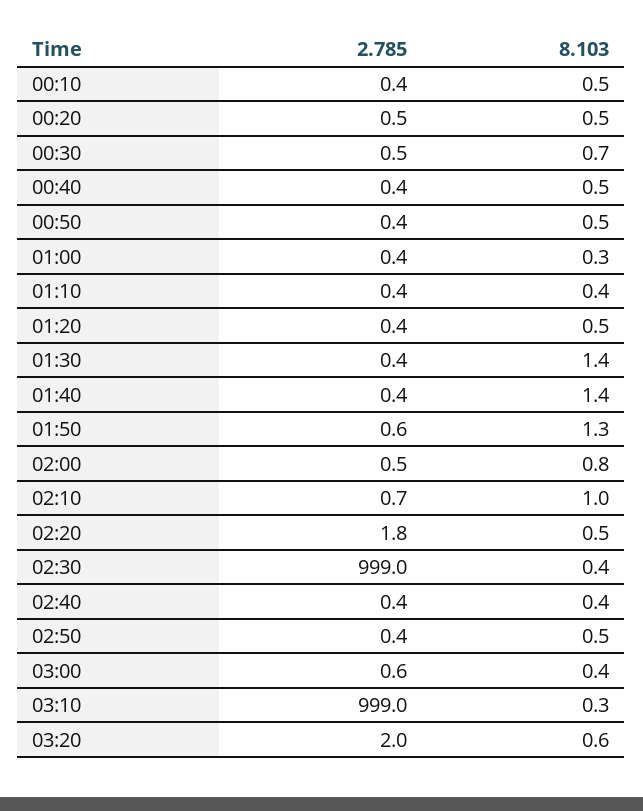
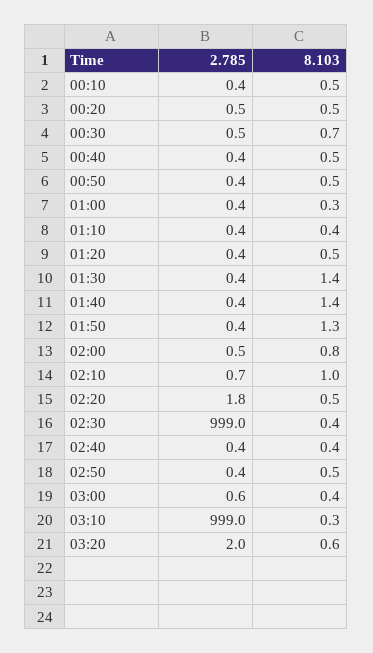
2.785, 01:50: 0.6 -> 0.4

